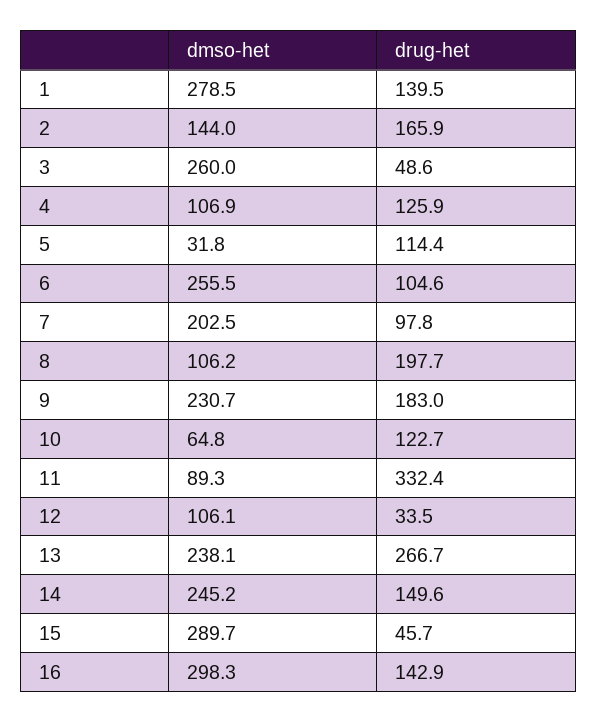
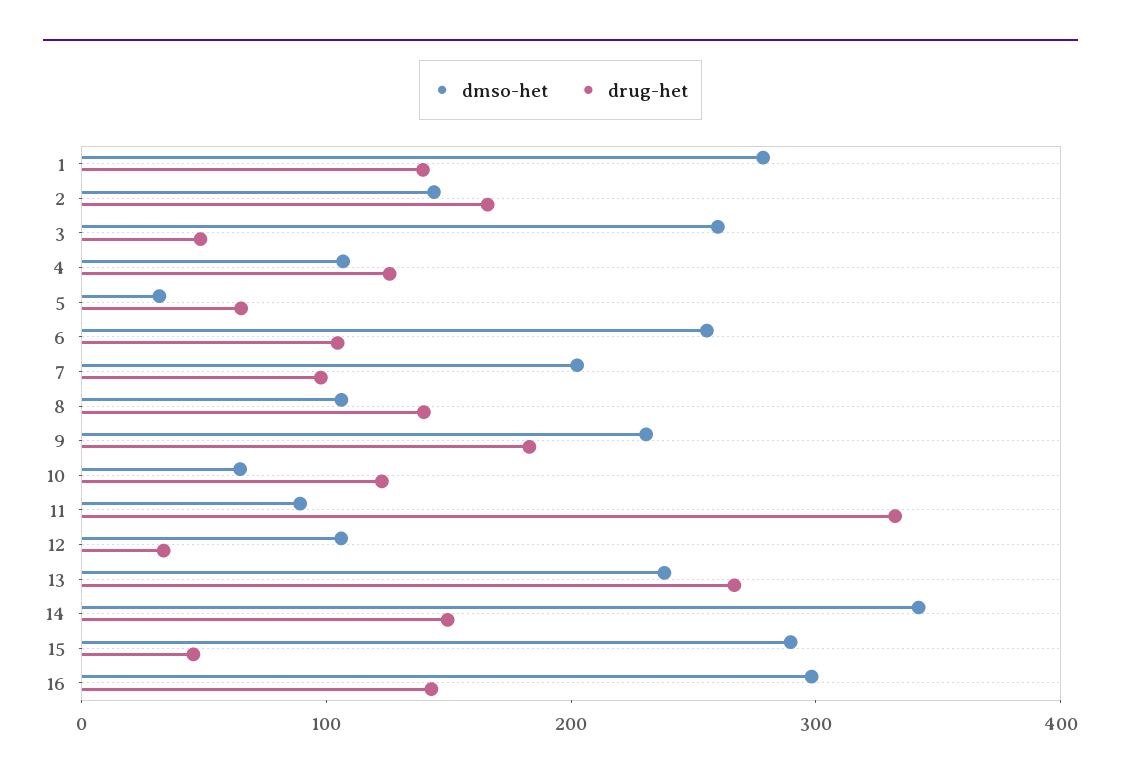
drug-het, 5: 114.4 -> 60
drug-het, 8: 197.7 -> 140
dmso-het, 14: 245.2 -> 340

